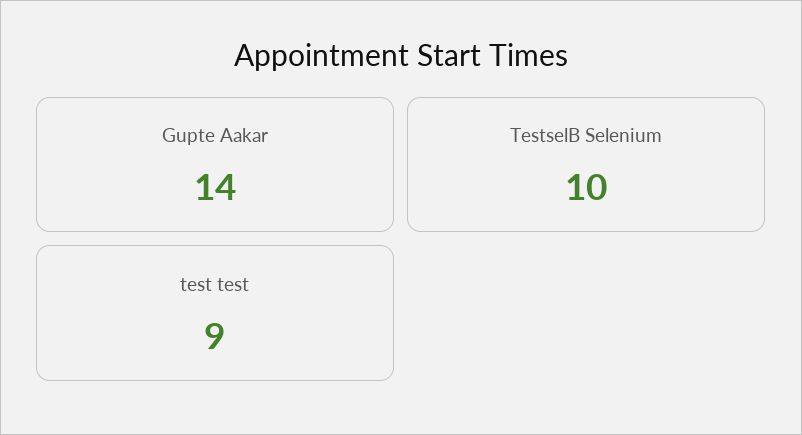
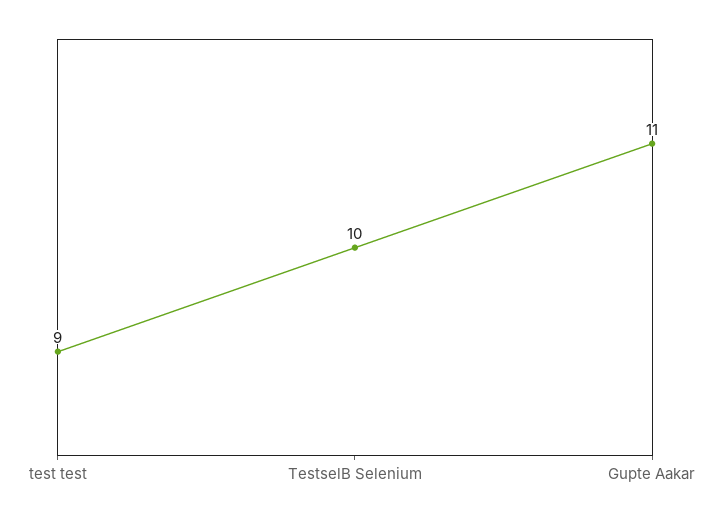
Gupte Aakar: 14 -> 11

